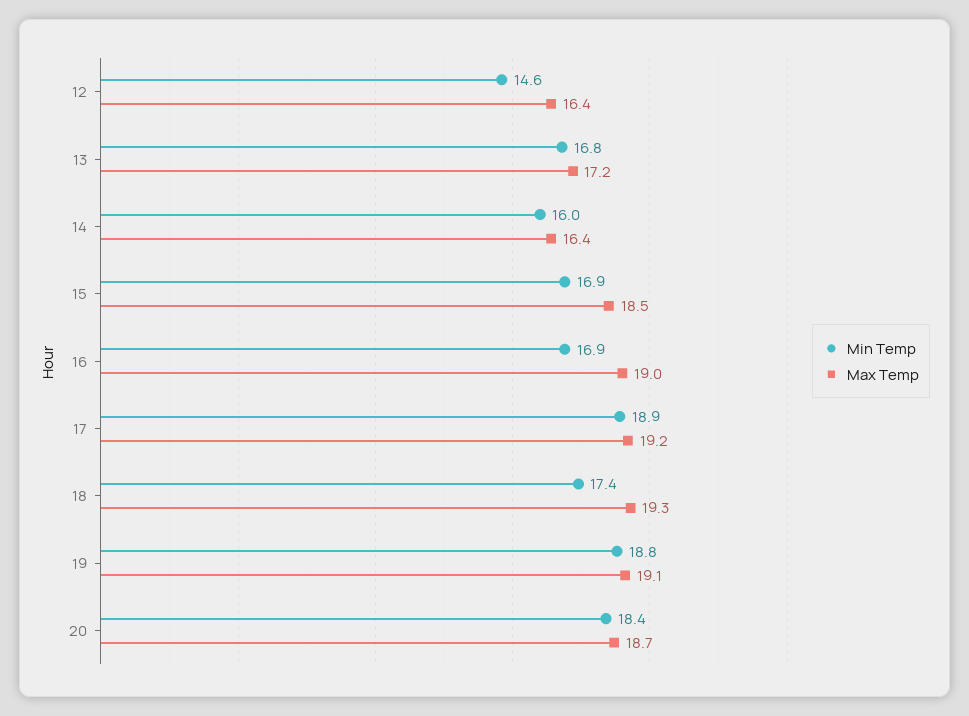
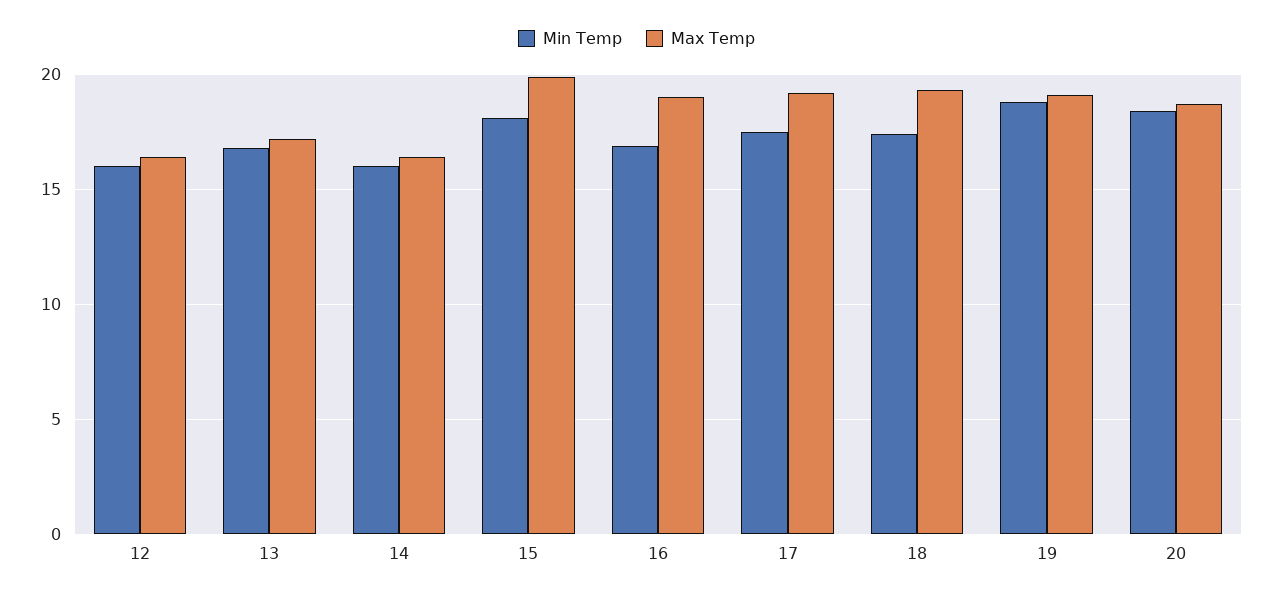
Min Temp, 12: 14.6 -> 16
Min Temp, 15: 16.9 -> 18
Max Temp, 15: 18.5 -> 20
Min Temp, 17: 18.9 -> 17.5

